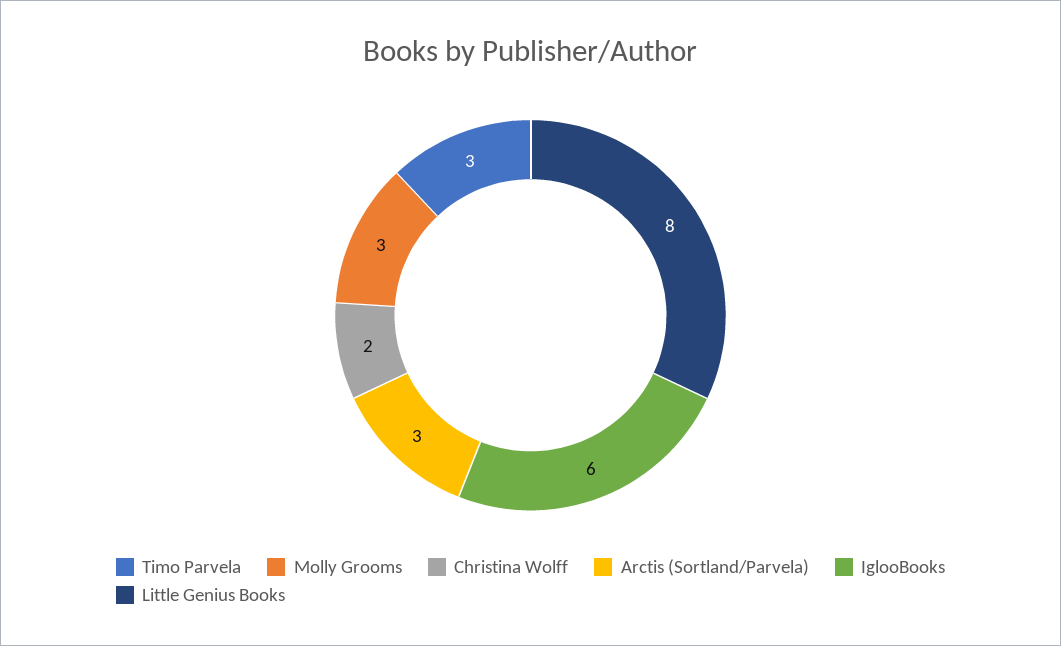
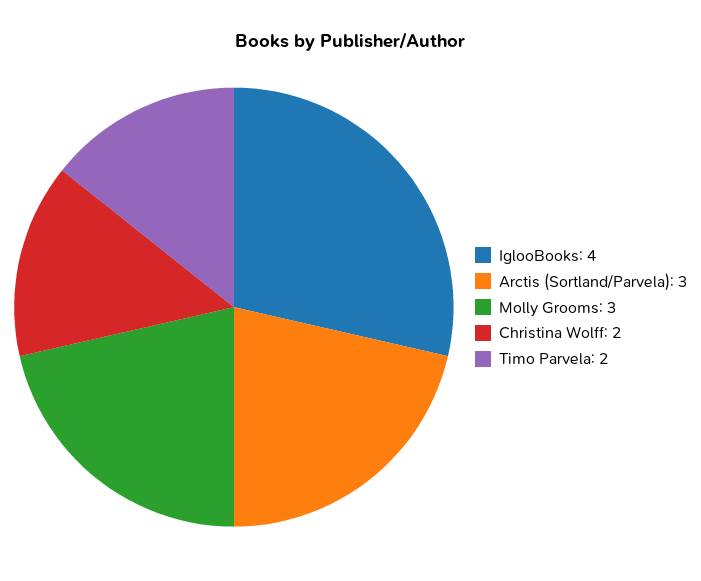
Timo Parvela: 3 -> 2
IglooBooks: 6 -> 4
Little Genius Books: 8 -> none

